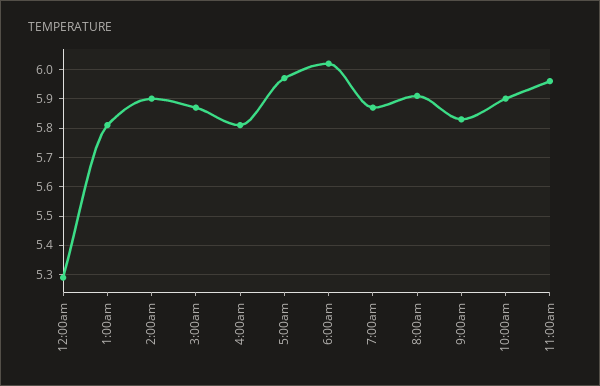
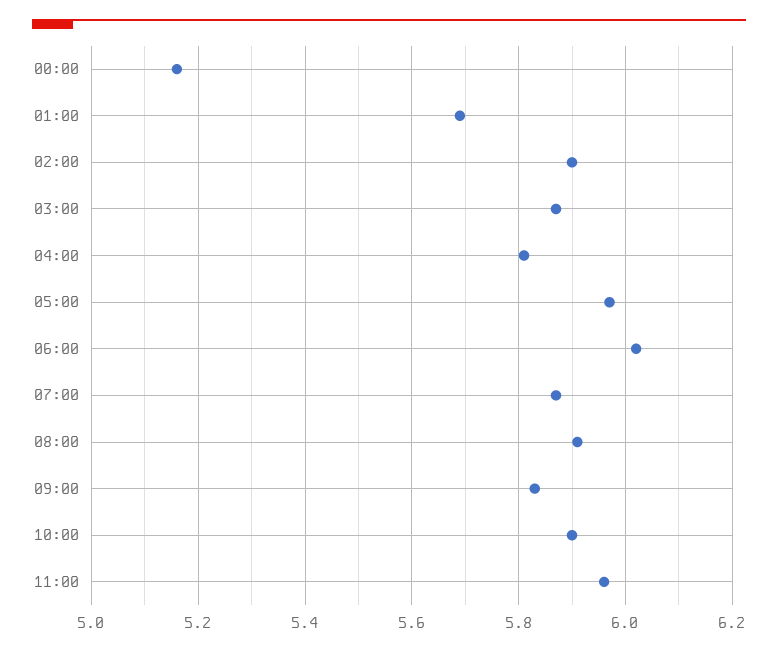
12:00am: 5.3 -> 5.15
1:00am: 5.8 -> 5.7

